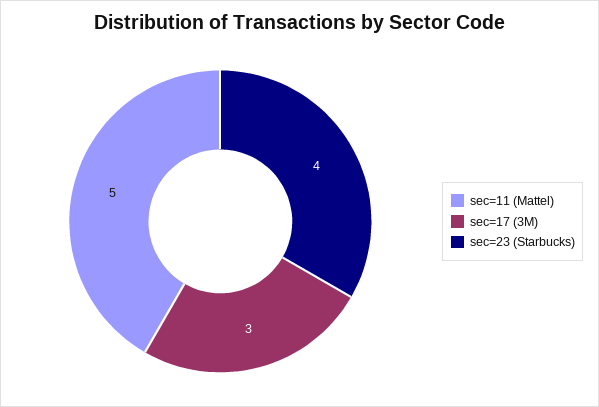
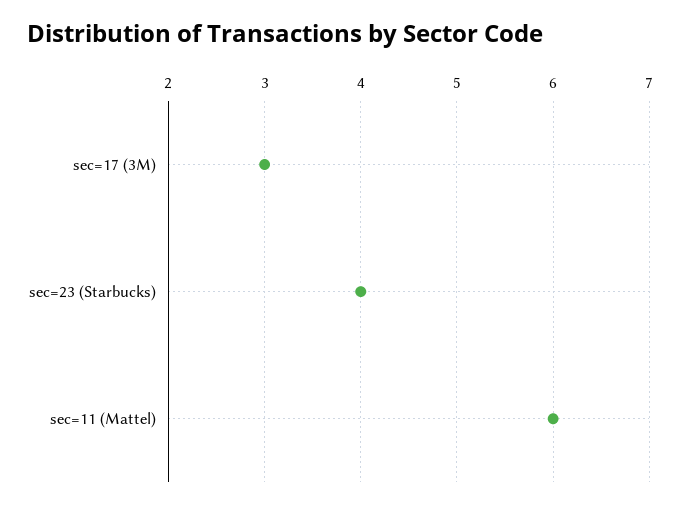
sec=11 (Mattel): 5 -> 6

